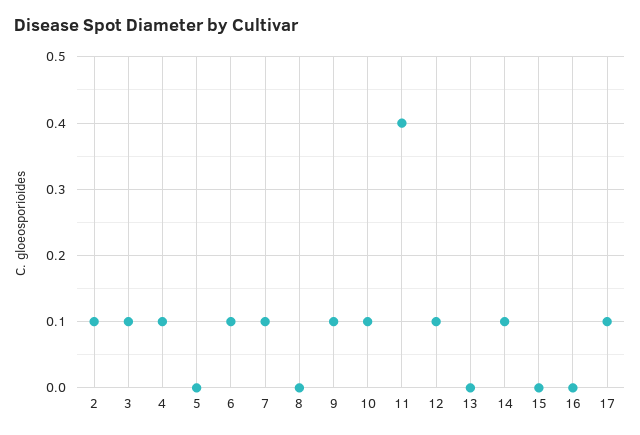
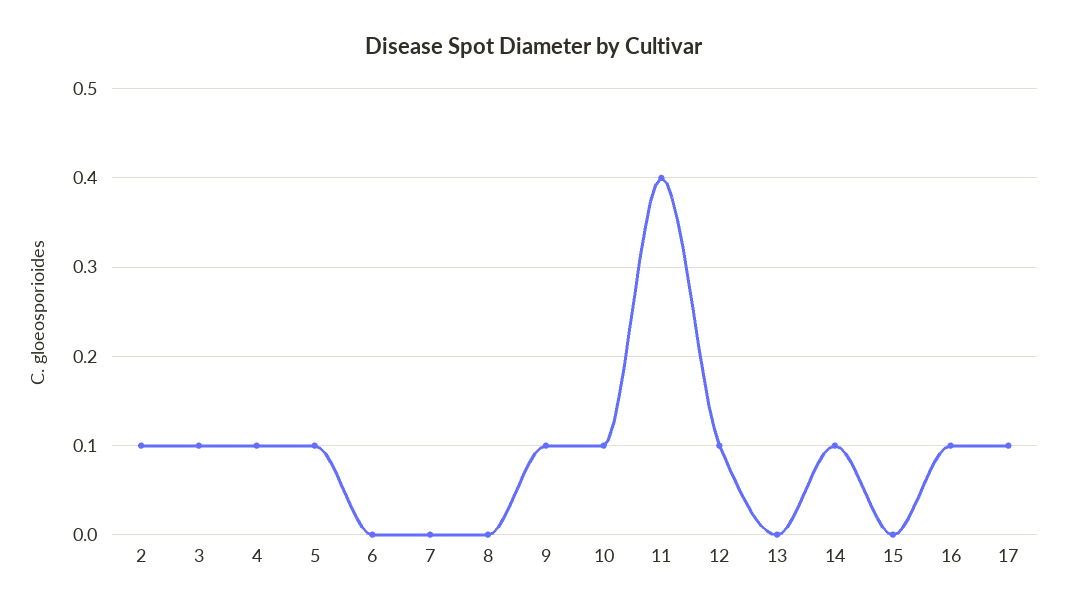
5: 0 -> 0.1
6: 0.1 -> 0
7: 0.1 -> 0
16: 0 -> 0.1

